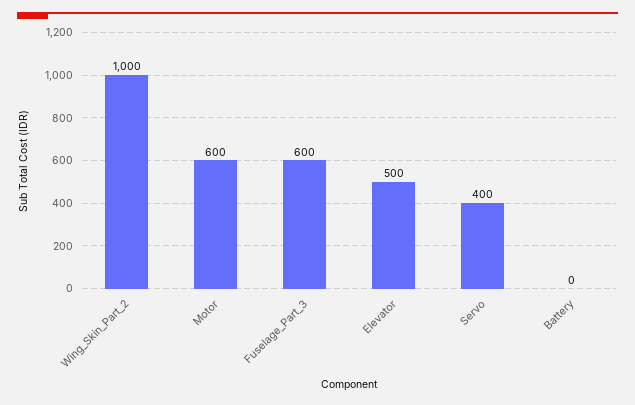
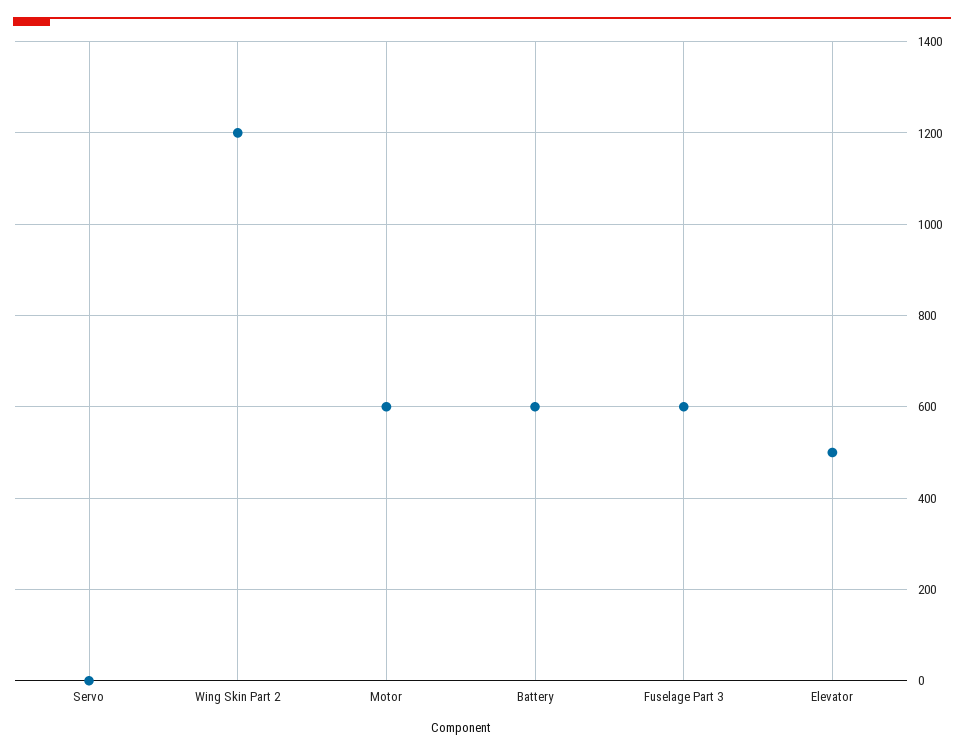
Wing_Skin_Part_2: 1000 -> 1200
Servo: 400 -> 0
Battery: 0 -> 600

